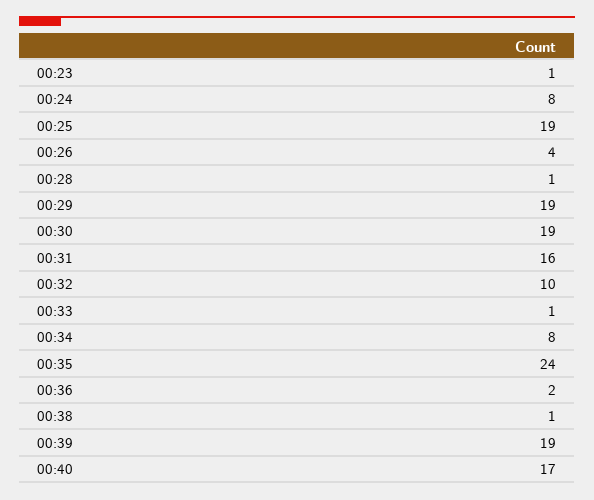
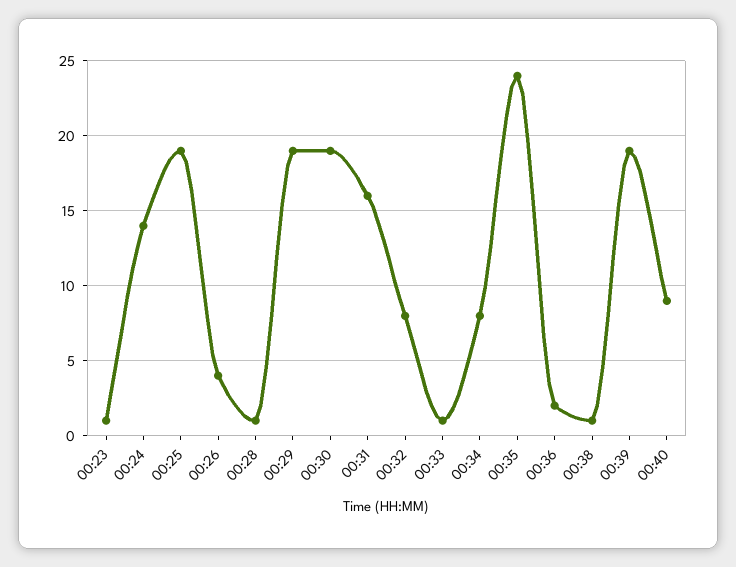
00:24: 8 -> 14
00:32: 10 -> 8
00:40: 17 -> 9

